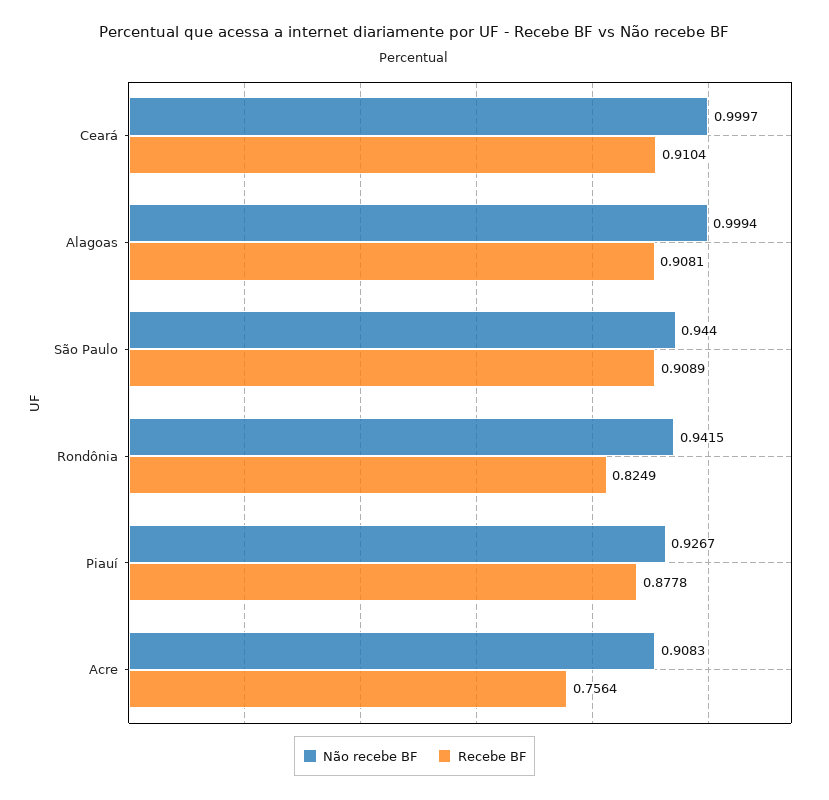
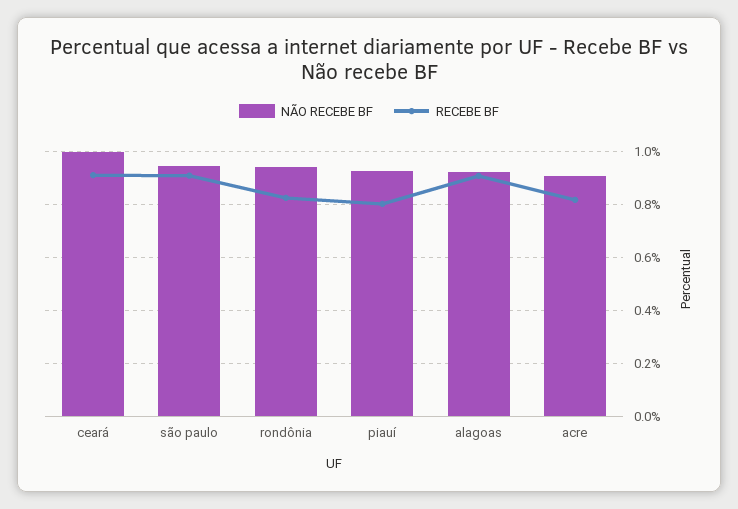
Não recebe BF, Alagoas: 0.9994 -> 0.925
Recebe BF, Piauí: 0.8778 -> 0.8
Recebe BF, Acre: 0.7564 -> 0.825

